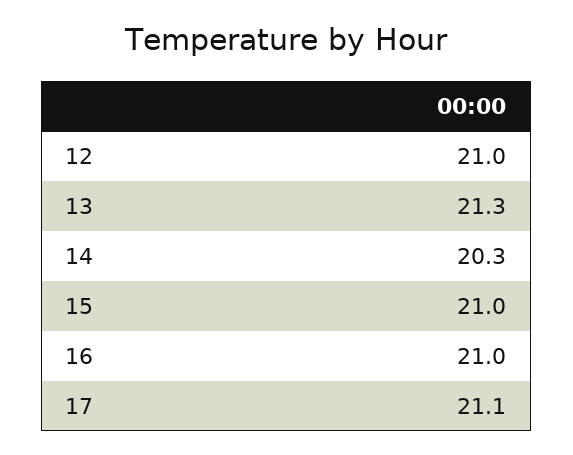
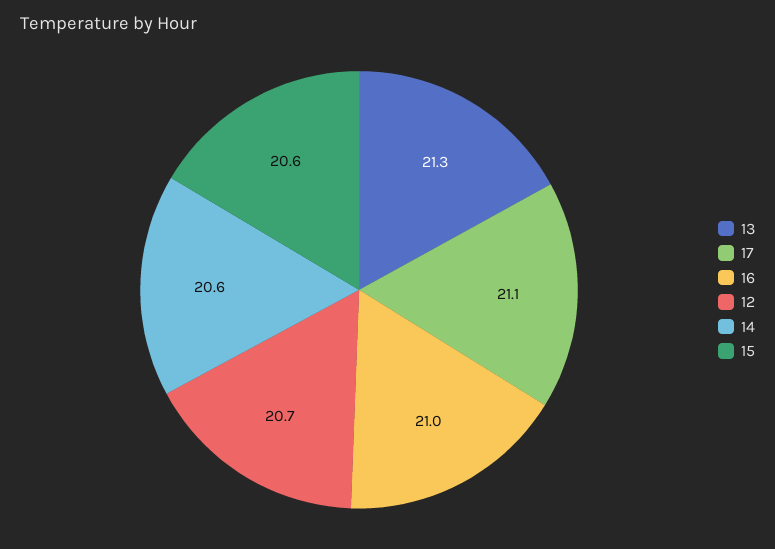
12: 21 -> 20.7
14: 20.3 -> 20.6
15: 21 -> 20.6

